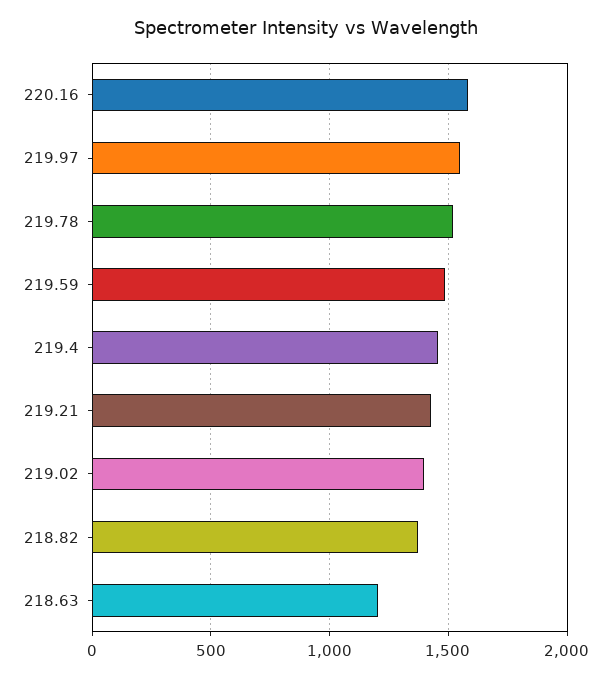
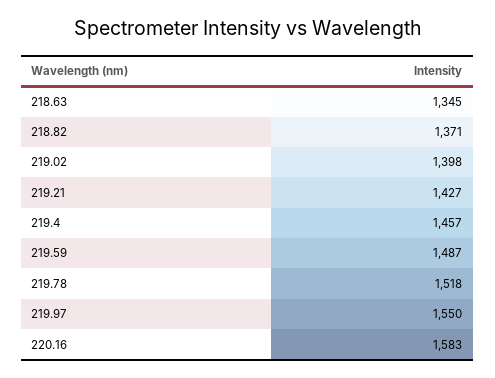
218.63: 1200 -> 1345

